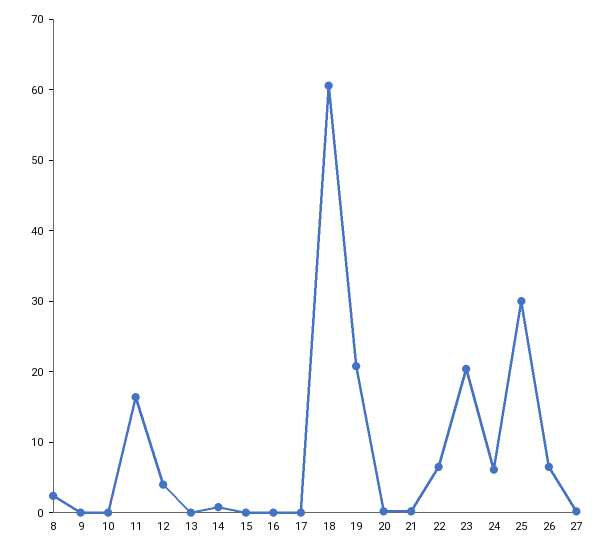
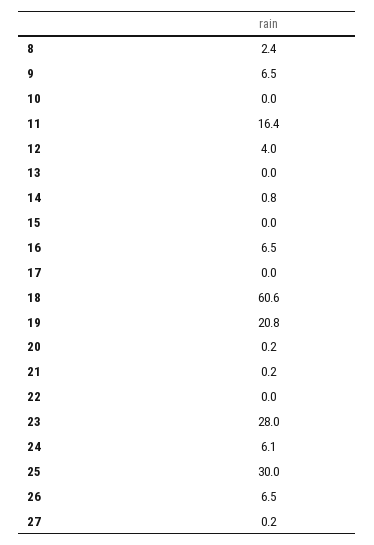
9: 0 -> 6.5
16: 0 -> 6.5
22: 6 -> 0
23: 20 -> 28

